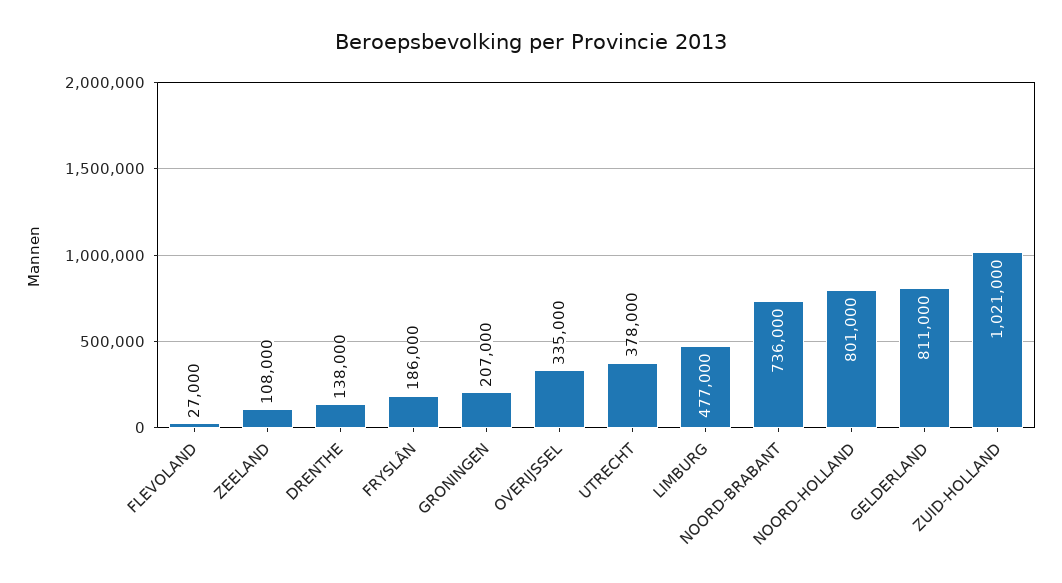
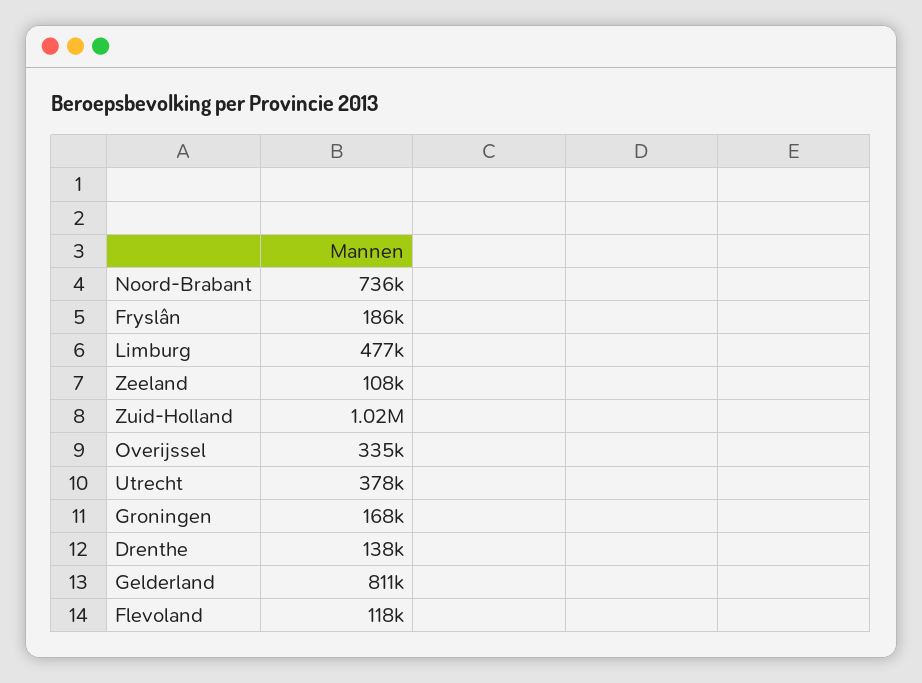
FLEVOLAND: 27000 -> 118000
GRONINGEN: 207000 -> 168000
NOORD-HOLLAND: 801000 -> none

